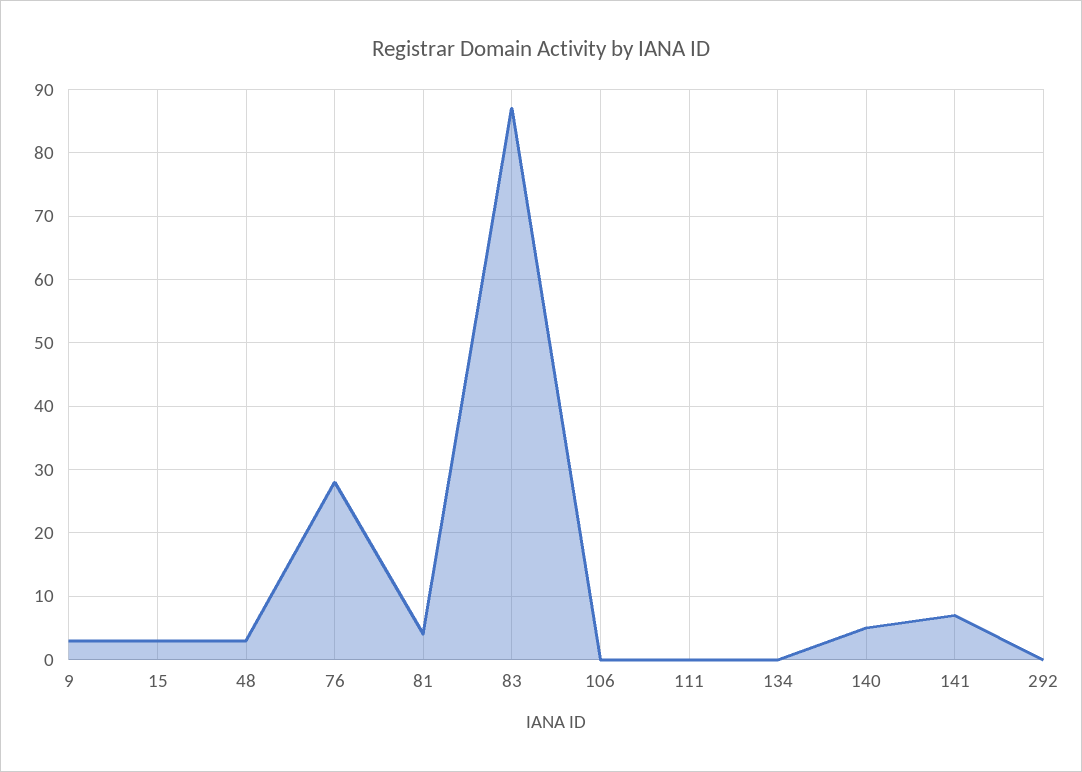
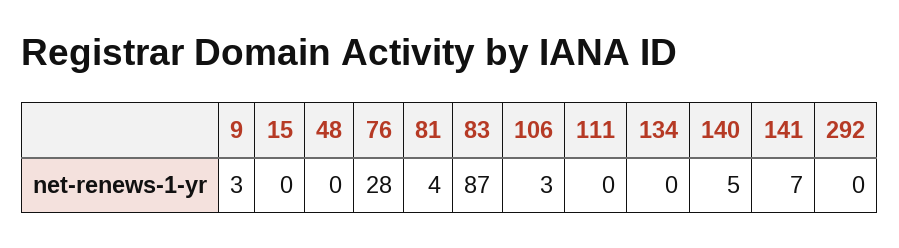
15: 3 -> 0
48: 3 -> 0
106: 0 -> 3

